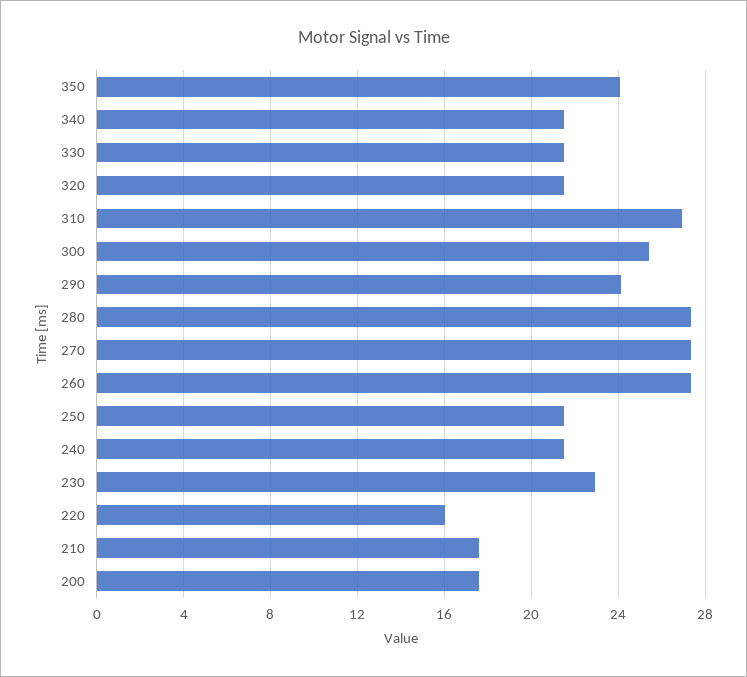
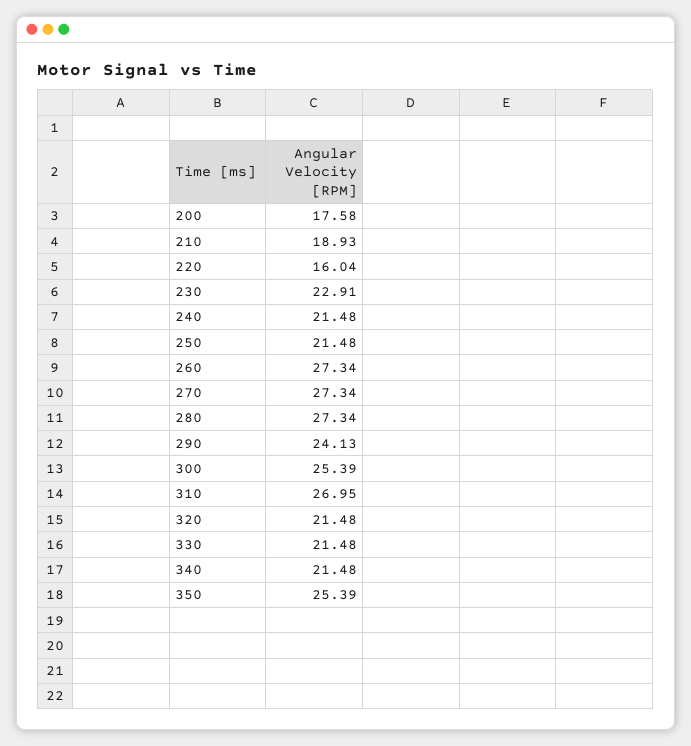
350: 24 -> 25.39
210: 17.5 -> 18.93

